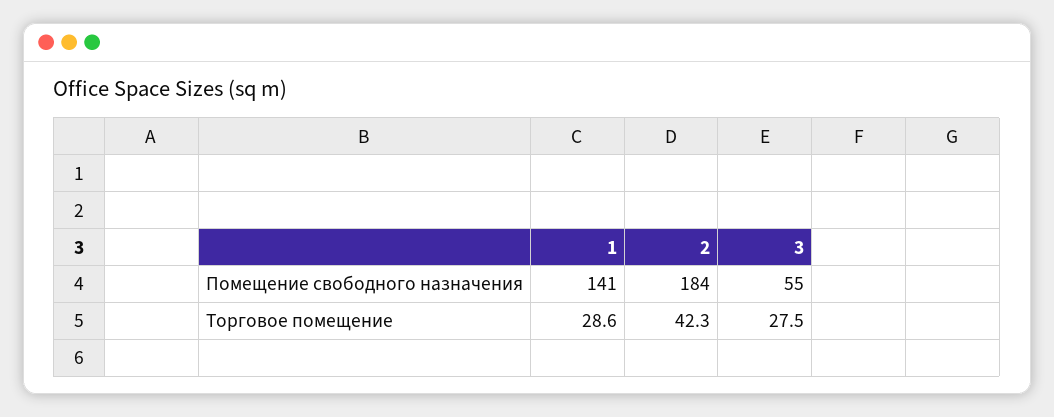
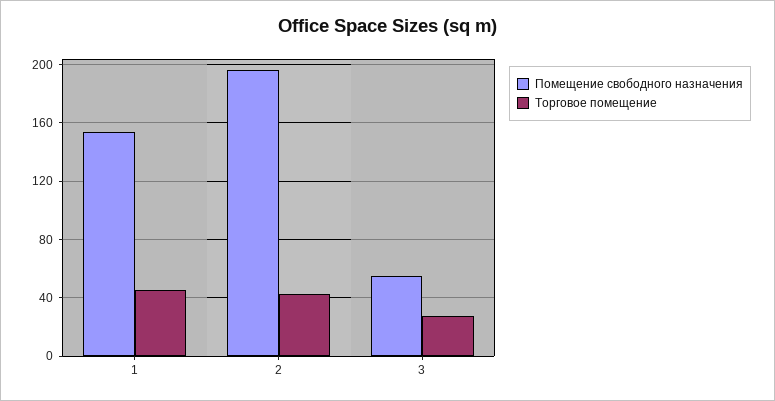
Помещение свободного назначения, 1: 141 -> 155
Помещение свободного назначения, 2: 184 -> 195
Торговое помещение, 1: 28.6 -> 45

